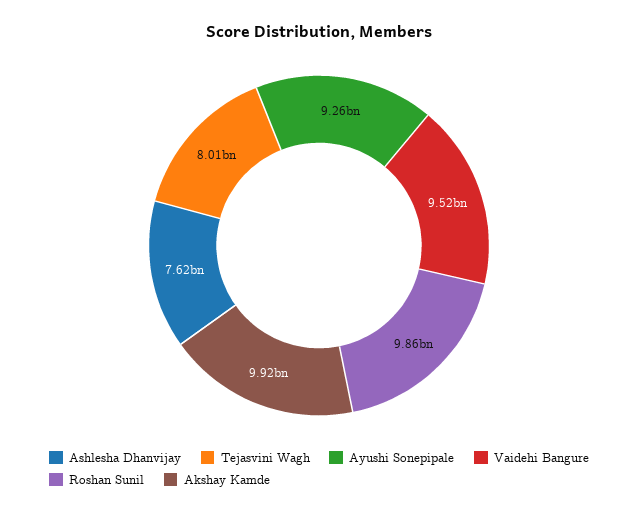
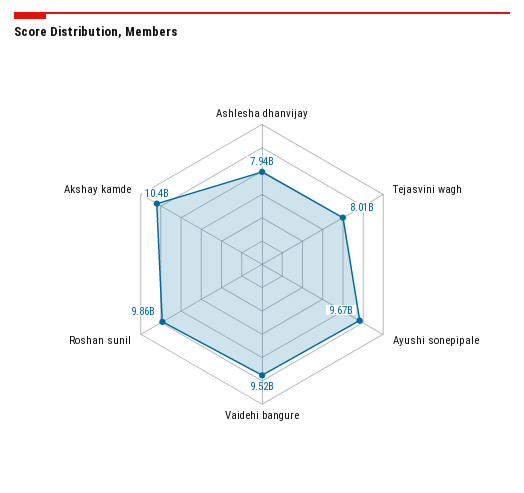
Ashlesha Dhanvijay: 7620000000 -> 7940000000
Ayushi Sonepipale: 9260000000 -> 9670000000
Akshay Kamde: 9920000000 -> 10400000000

